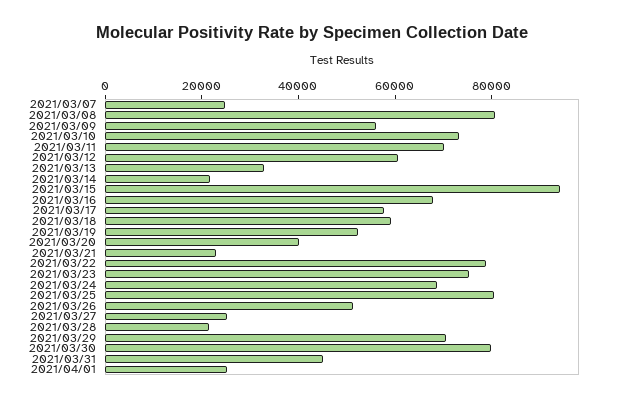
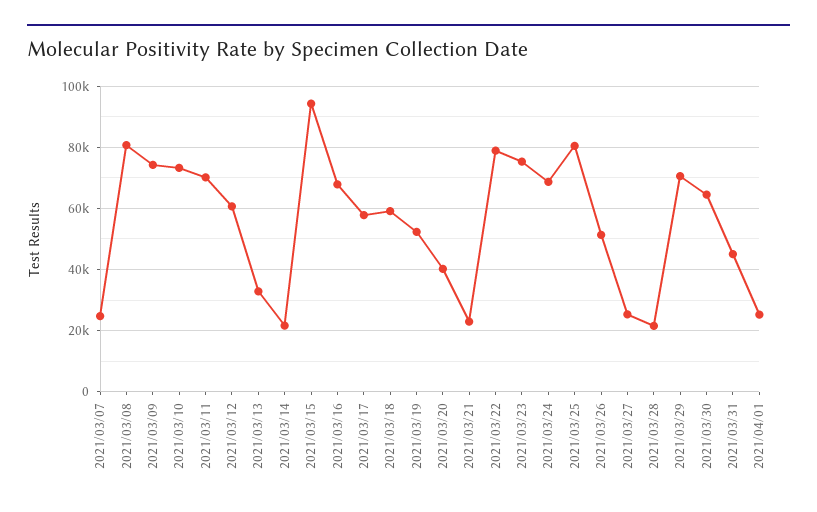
2021/03/09: 55000 -> 74000
2021/03/30: 80000 -> 64000

